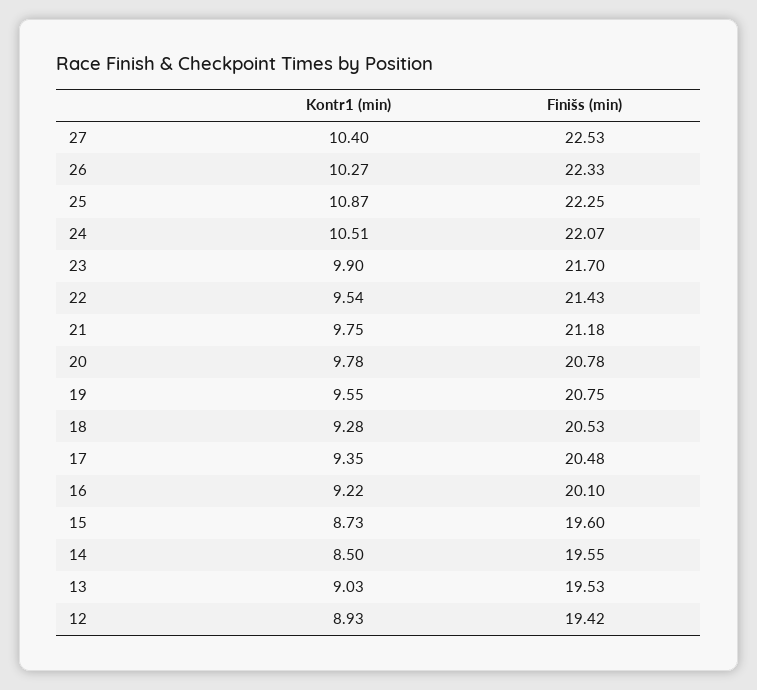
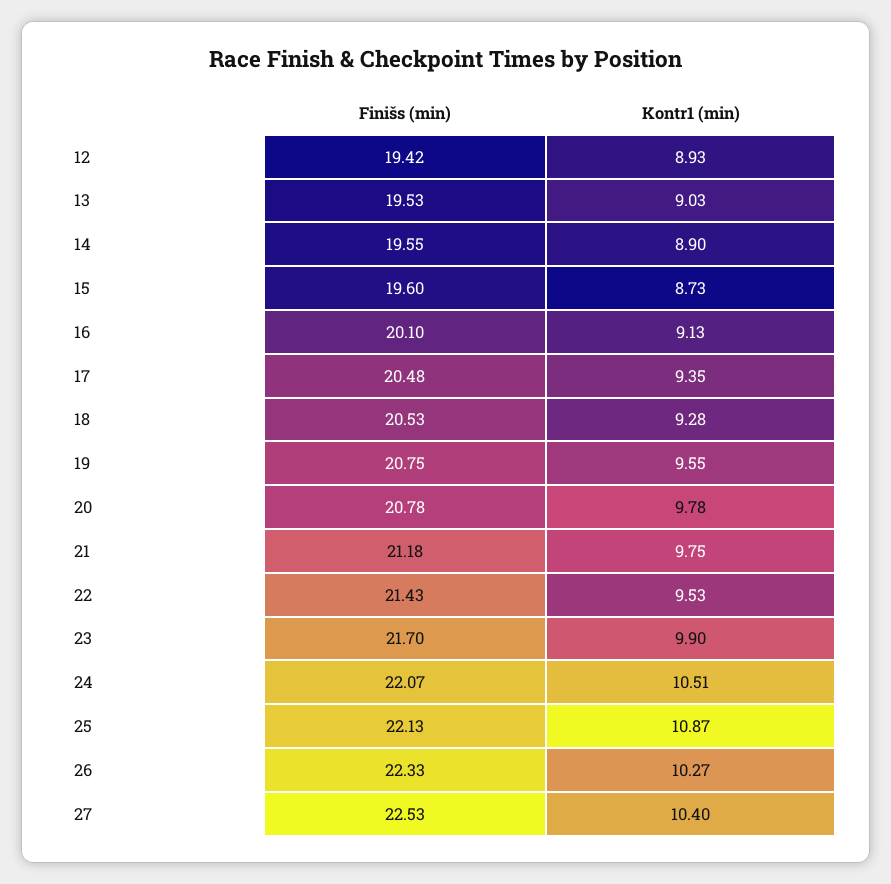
Finišs (min), 25: 22.25 -> 22.13
Kontr1 (min), 22: 9.54 -> 9.53
Kontr1 (min), 16: 9.22 -> 9.13
Kontr1 (min), 14: 8.5 -> 8.9

